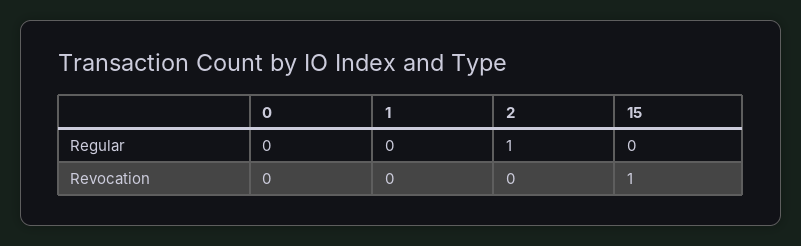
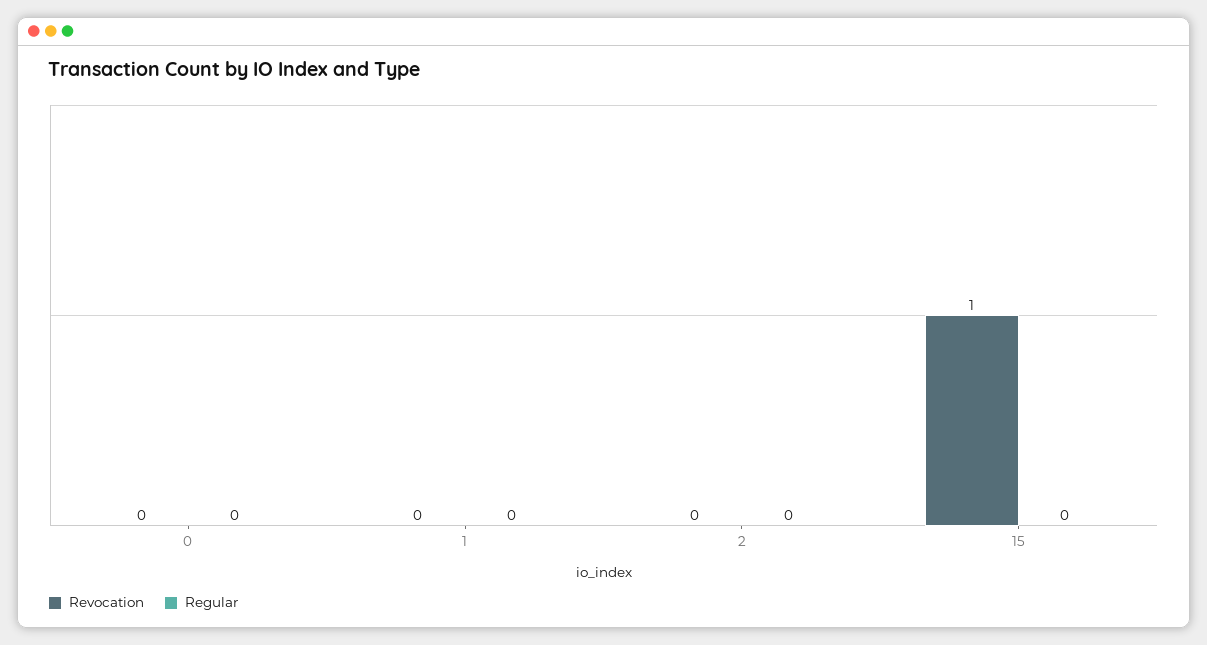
Regular, 2: 1 -> 0

